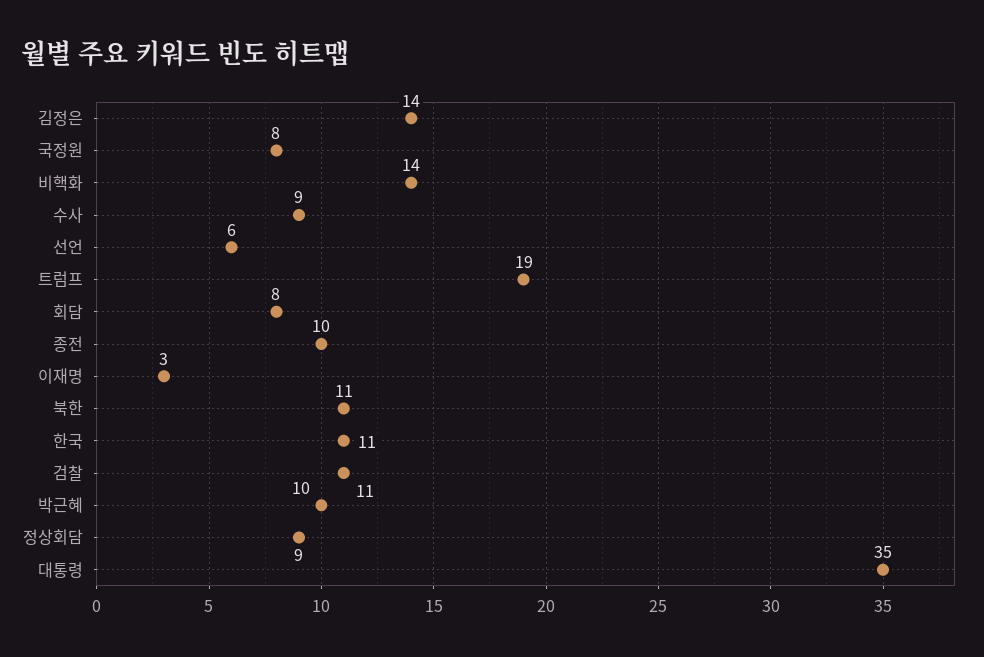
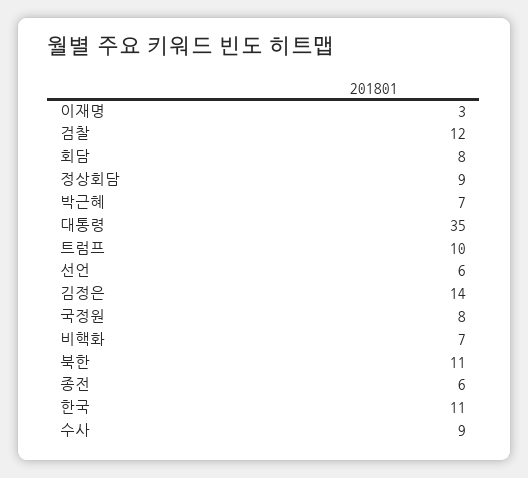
비핵화: 14 -> 7
트럼프: 19 -> 10
종전: 10 -> 6
검찰: 11 -> 12
박근혜: 10 -> 7

